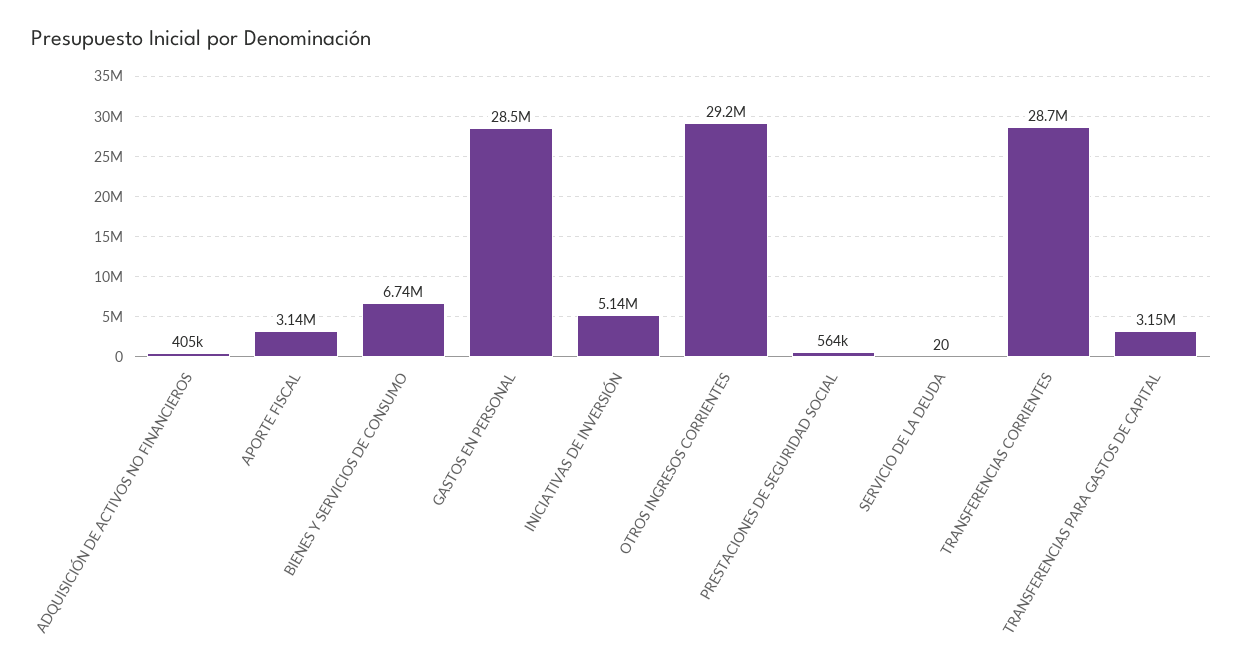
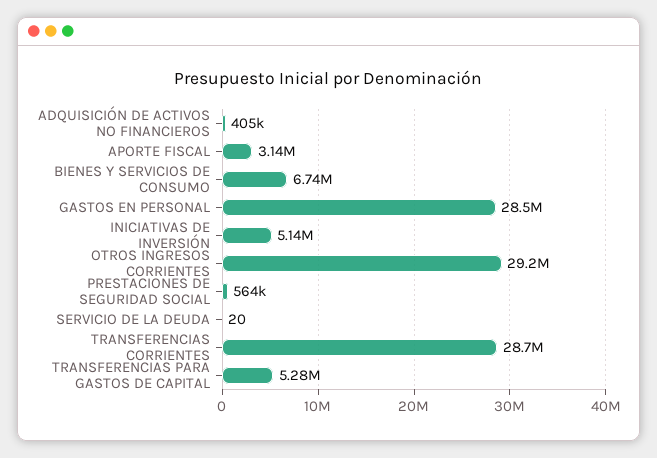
TRANSFERENCIAS PARA GASTOS DE CAPITAL: 3150000 -> 5280000

